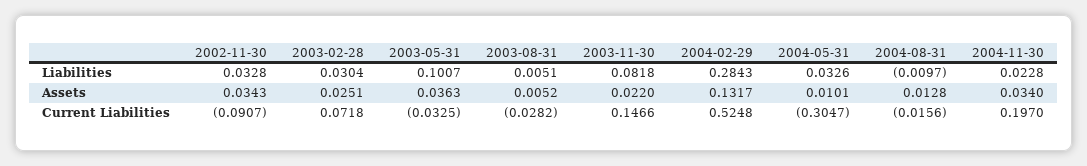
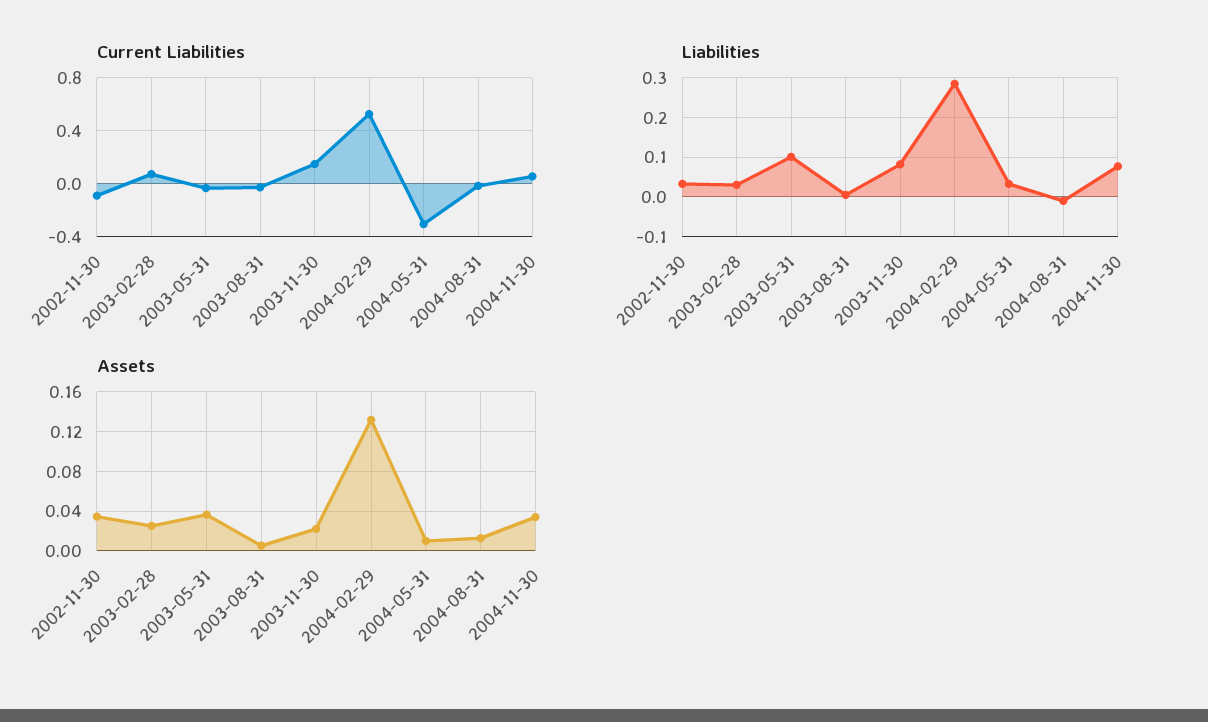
Liabilities, 2004-11-30: 0.0228 -> 0.08
Current Liabilities, 2004-11-30: 0.197 -> 0.05

